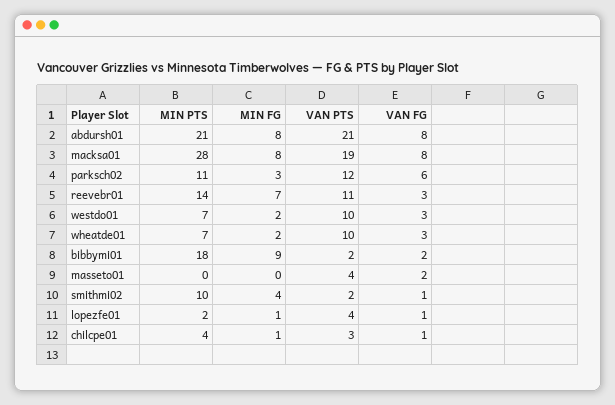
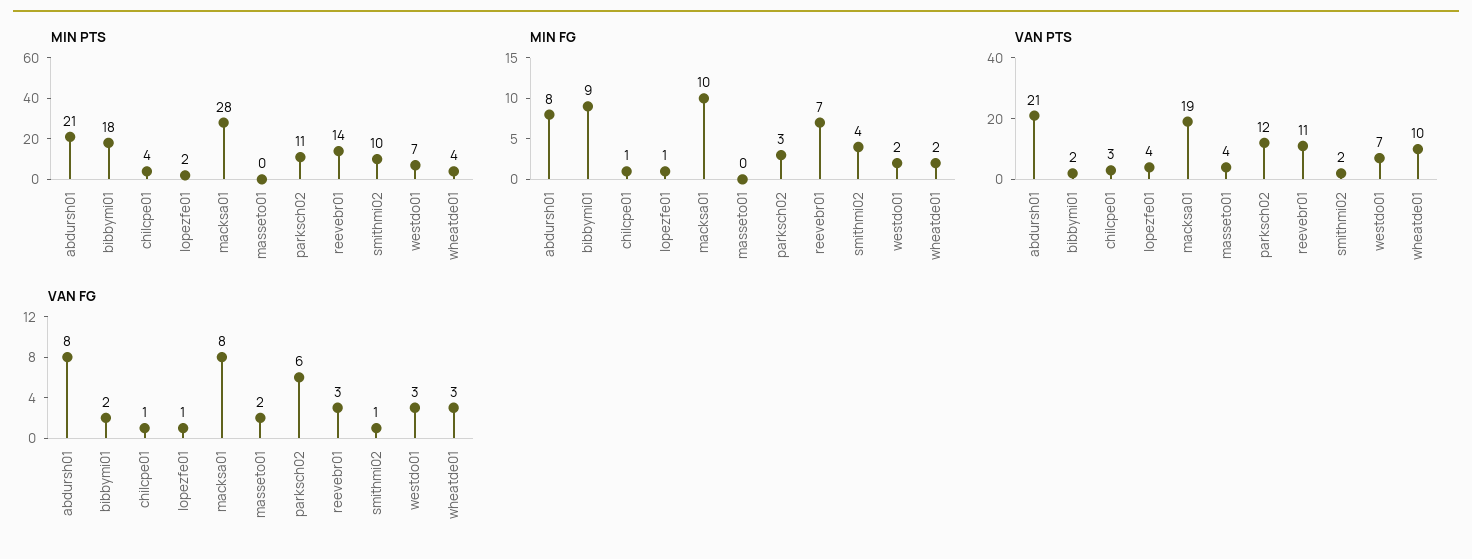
MIN FG, macksa01: 8 -> 10
VAN PTS, westdo01: 10 -> 7
MIN PTS, wheatde01: 7 -> 4

